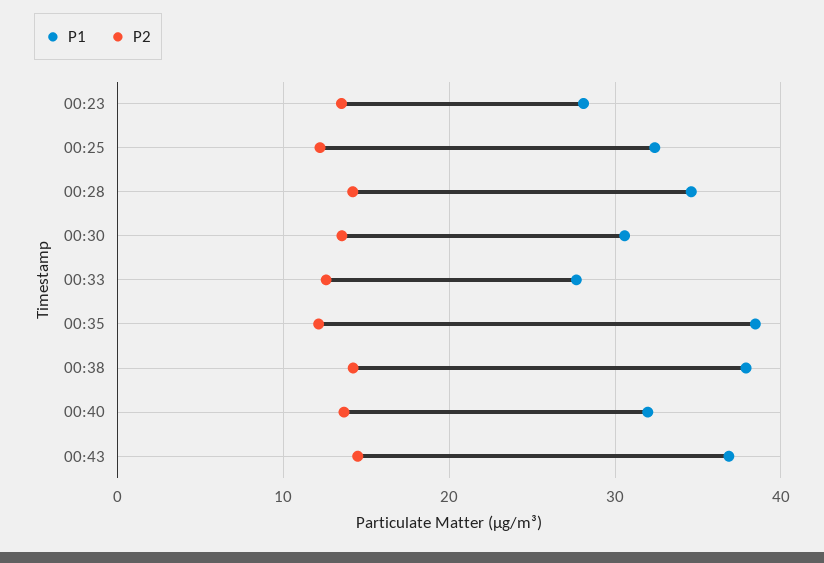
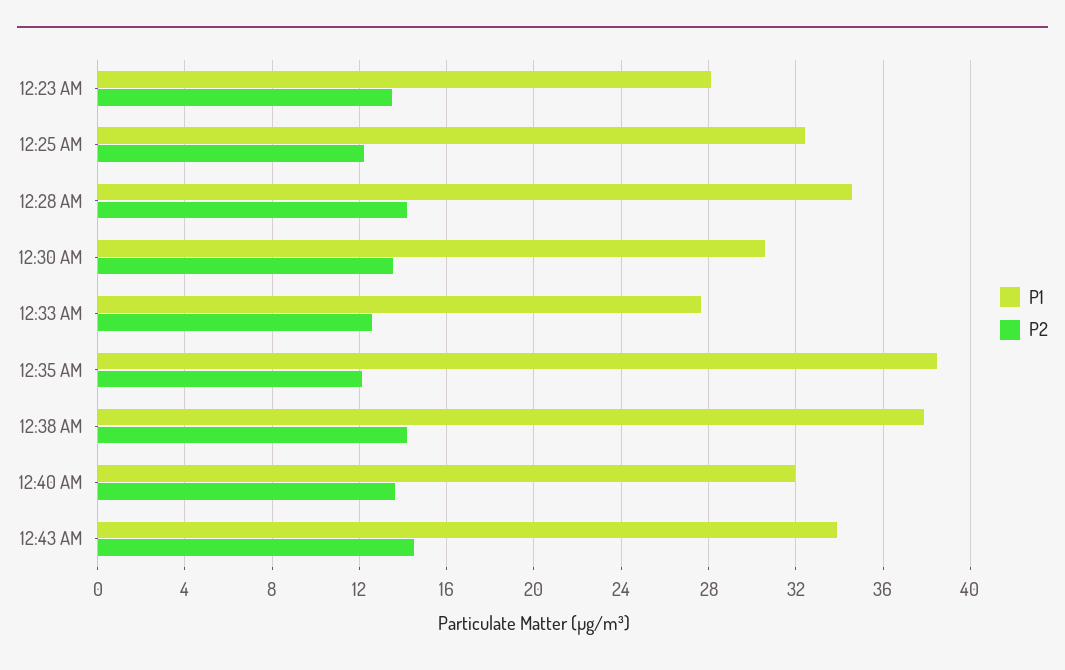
P1, 00:43: 37 -> 34

